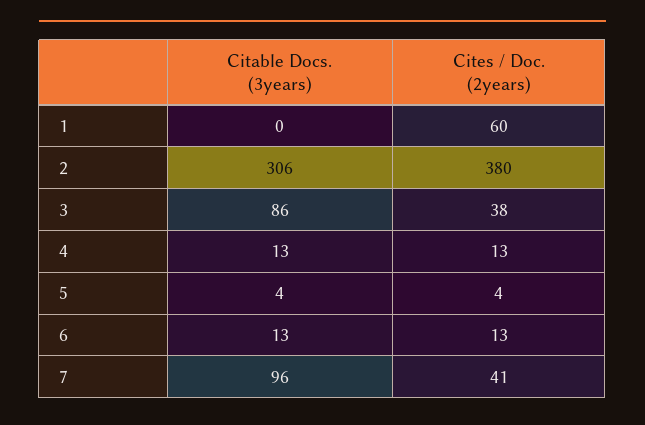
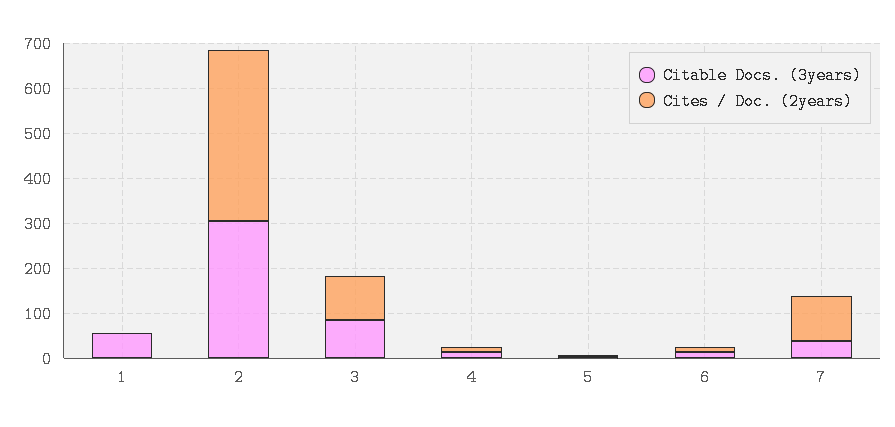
Citable Docs. (3years), 1: 0 -> 60
Cites / Doc. (2years), 1: 60 -> 0
Cites / Doc. (2years), 3: 38 -> 100
Citable Docs. (3years), 7: 96 -> 40
Cites / Doc. (2years), 7: 41 -> 100

